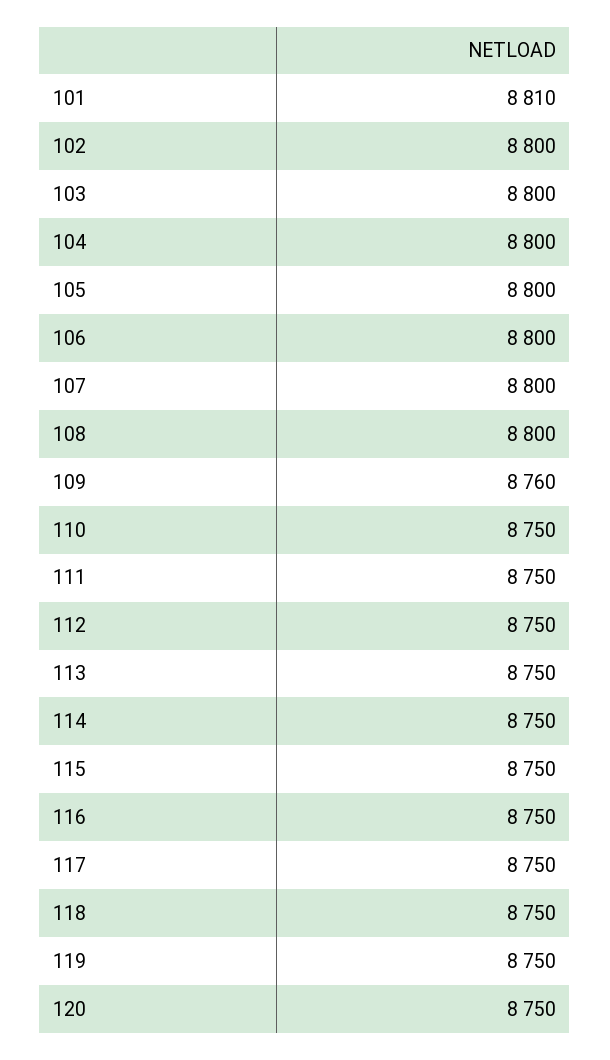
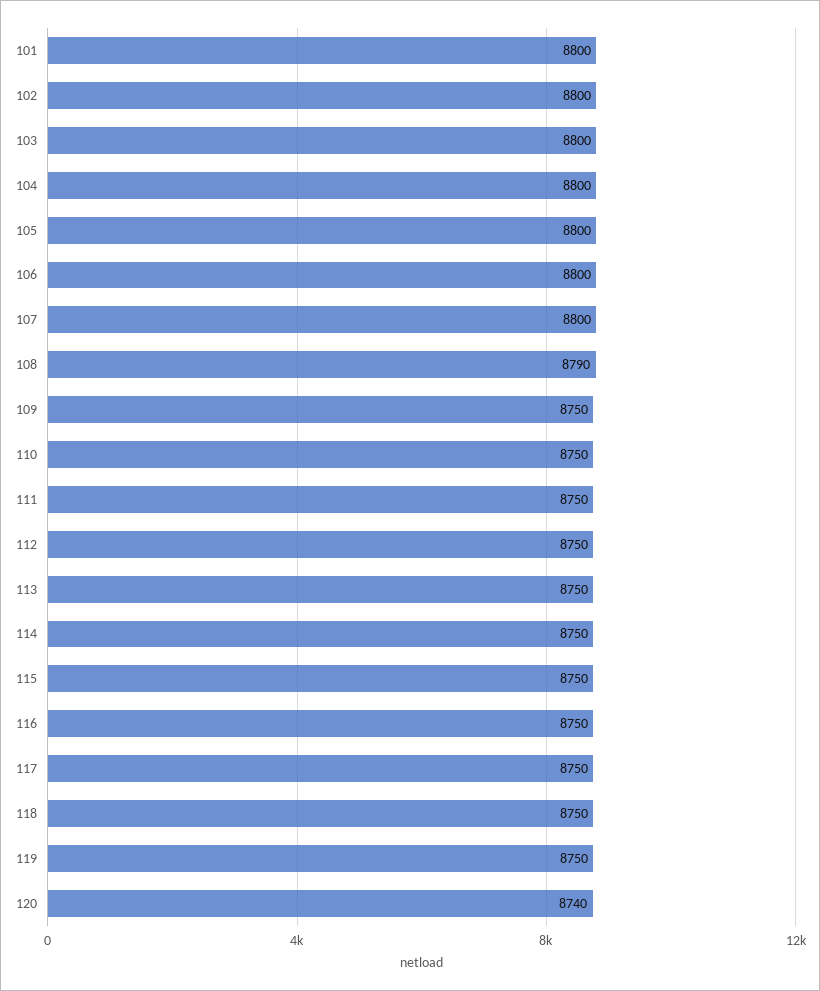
101: 8810 -> 8800
108: 8800 -> 8790
109: 8760 -> 8750
120: 8750 -> 8740

